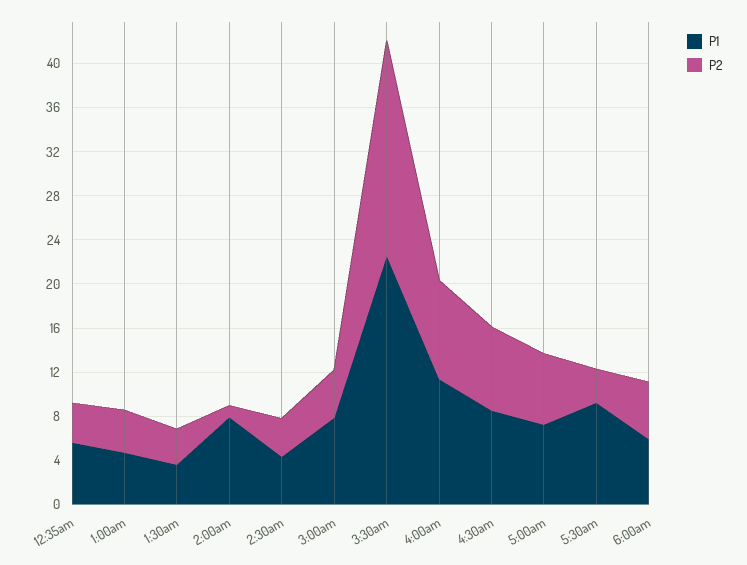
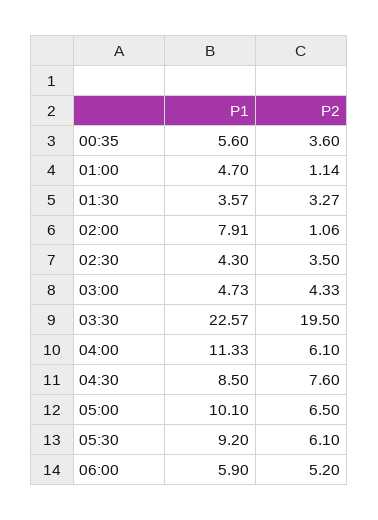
P2, 1:00am: 4 -> 1.14
P1, 3:00am: 8 -> 4.73
P2, 4:00am: 9 -> 6.1
P1, 5:00am: 7 -> 10.1
P2, 5:30am: 3 -> 6.1

